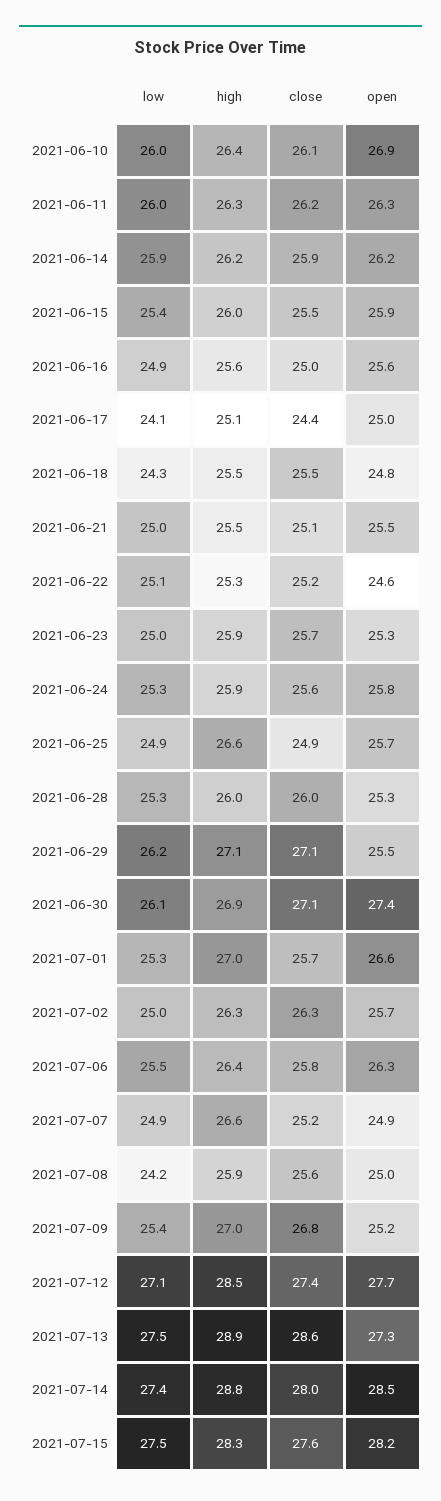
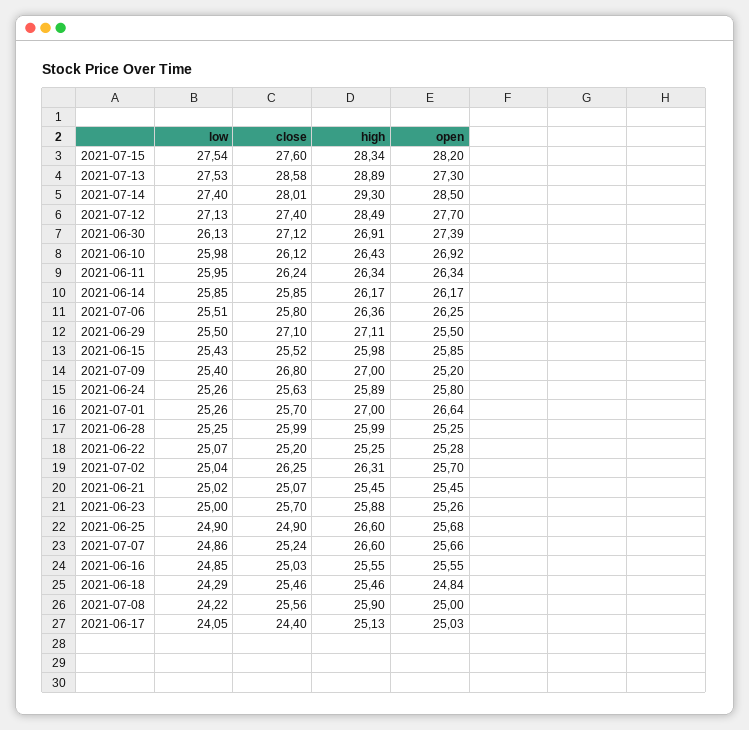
open, 2021-06-22: 24.6 -> 25.28
low, 2021-06-29: 26.2 -> 25.5
open, 2021-07-07: 24.9 -> 25.66
high, 2021-07-14: 28.8 -> 29.3

